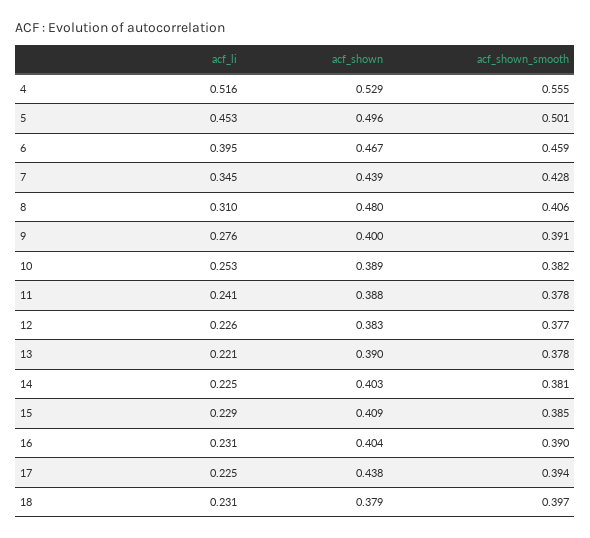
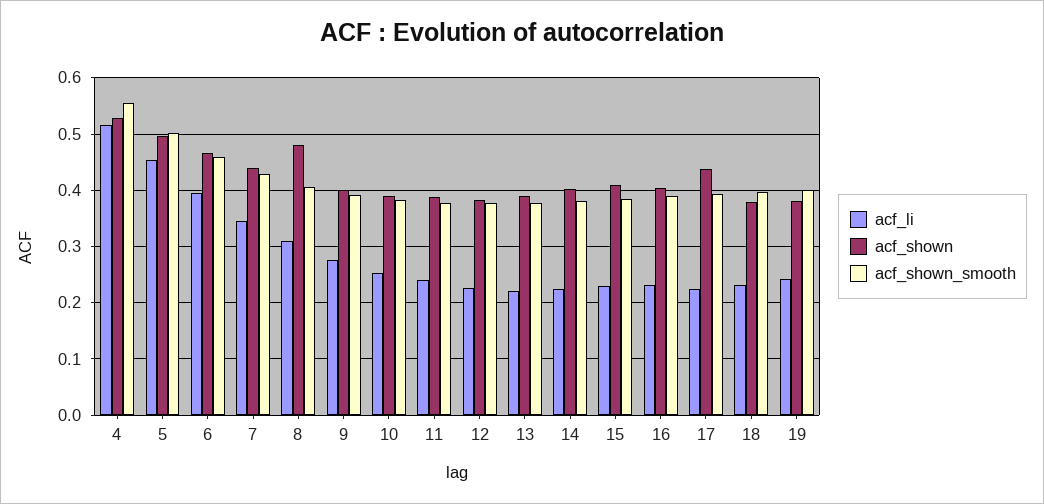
acf_li, 19: none -> 0.24
acf_shown, 19: none -> 0.38
acf_shown_smooth, 19: none -> 0.4

